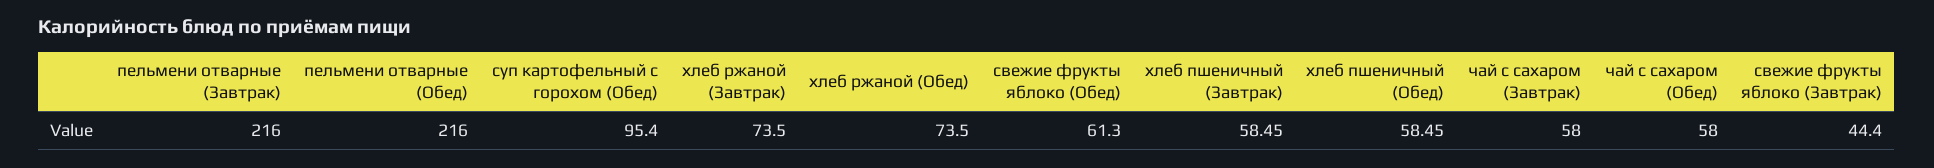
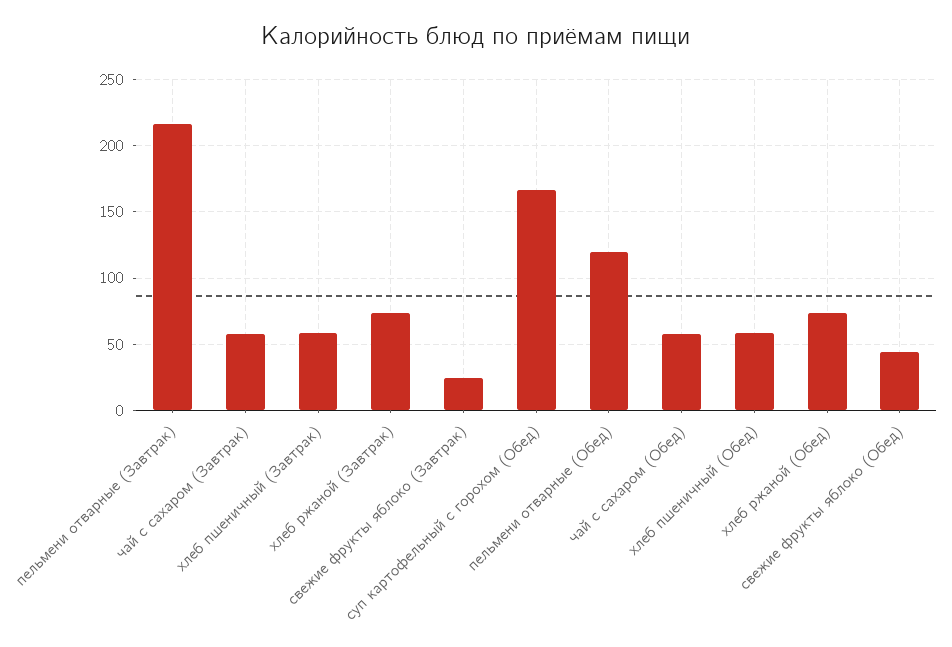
пельмени отварные (Обед): 216 -> 120
суп картофельный с горохом (Обед): 95.4 -> 165
свежие фрукты яблоко (Обед): 61.3 -> 45
свежие фрукты яблоко (Завтрак): 44.4 -> 25

